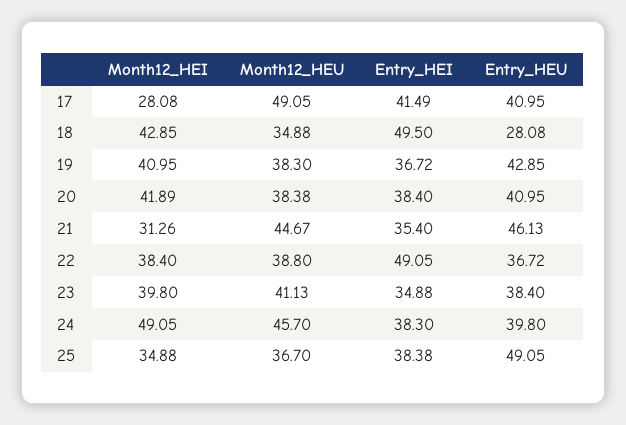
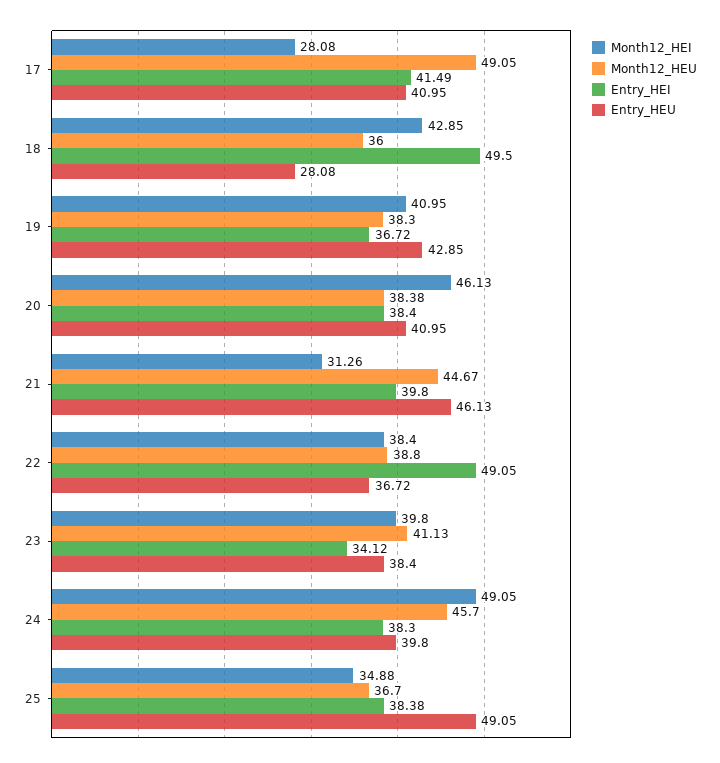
Month12_HEU, 18: 34.88 -> 36
Month12_HEI, 20: 41.89 -> 46.13
Entry_HEI, 21: 35.4 -> 39.8
Entry_HEI, 23: 34.88 -> 34.12

